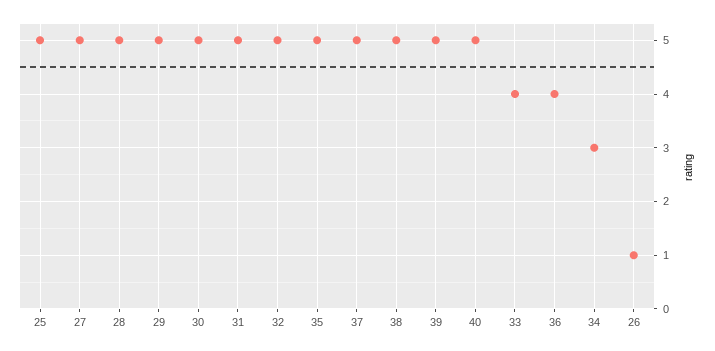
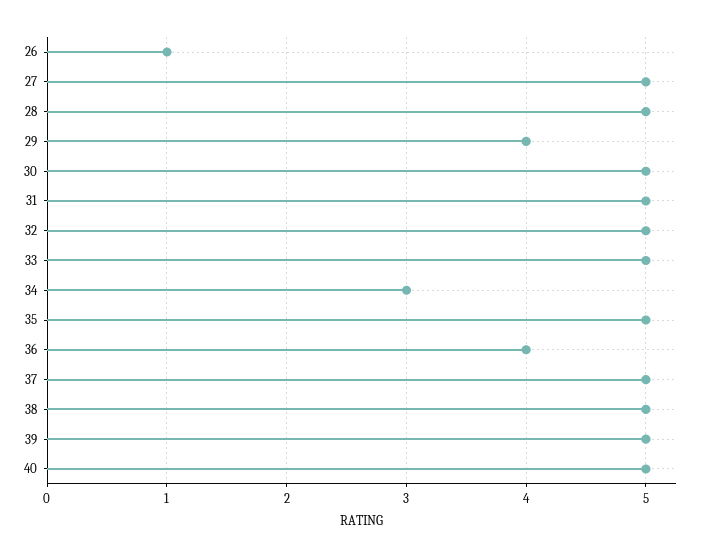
25: 5 -> none
29: 5 -> 4
33: 4 -> 5

